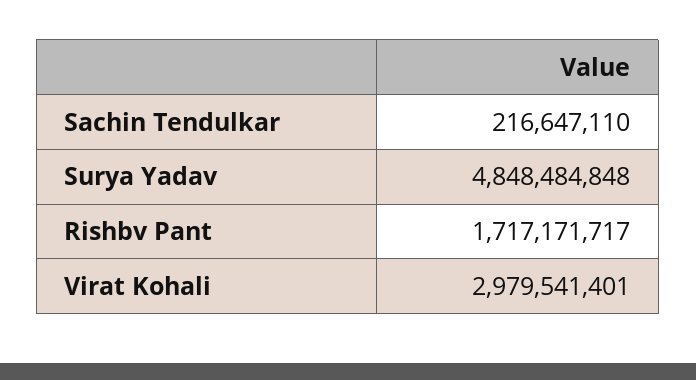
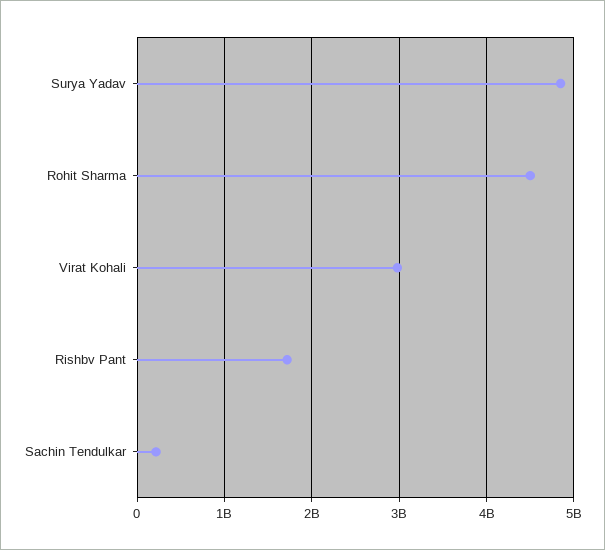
Rohit Sharma: none -> 4500000000

